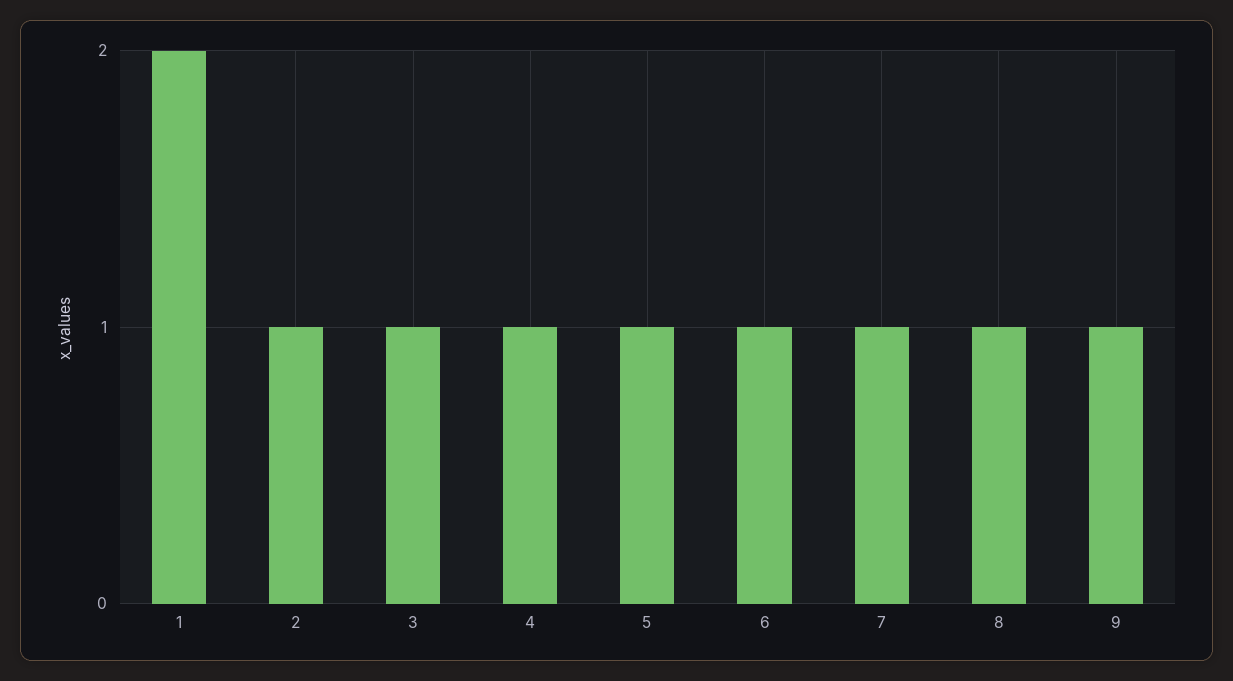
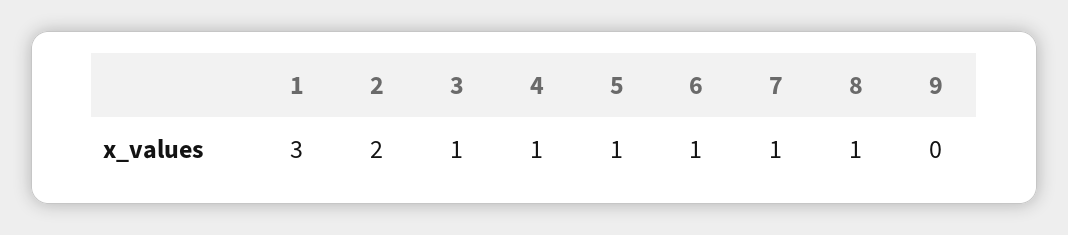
1: 2 -> 3
2: 1 -> 2
9: 1 -> 0

